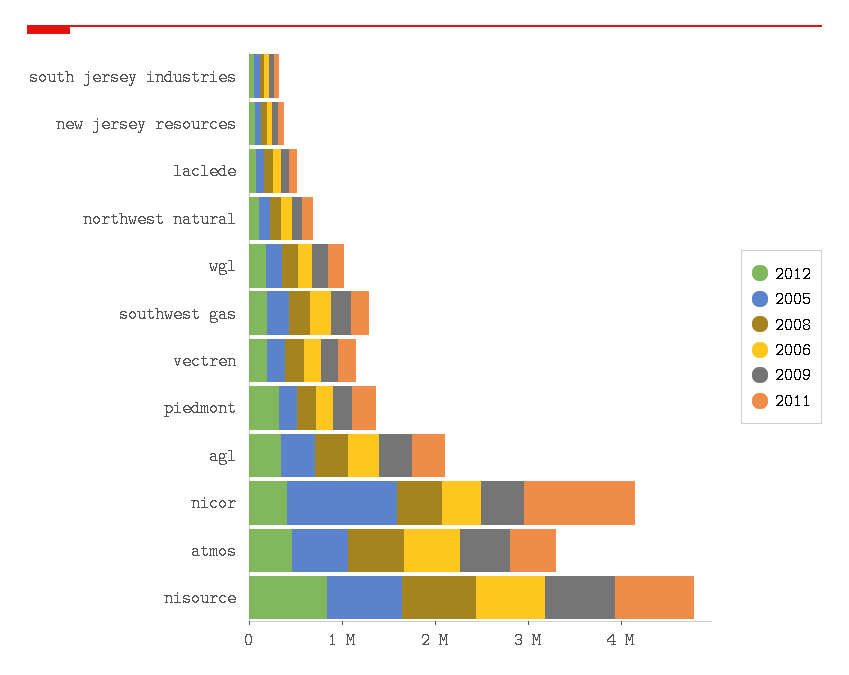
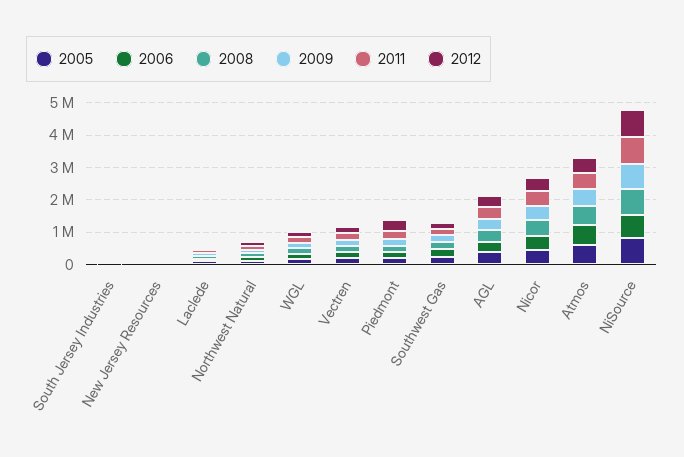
2005, nicor: 1200000 -> 500000
2011, nicor: 1200000 -> 500000

